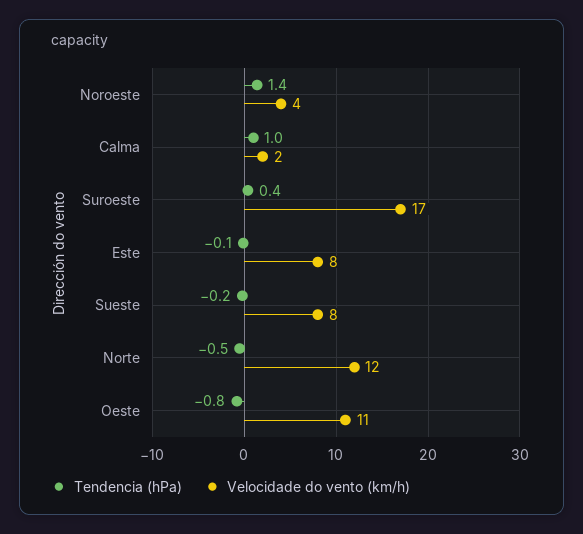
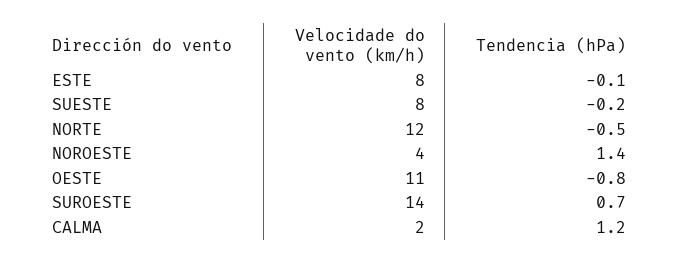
Tendencia (hPa), Calma: 1 -> 1.2
Tendencia (hPa), Suroeste: 0.4 -> 0.7
Velocidade do vento (km/h), Suroeste: 17 -> 14

